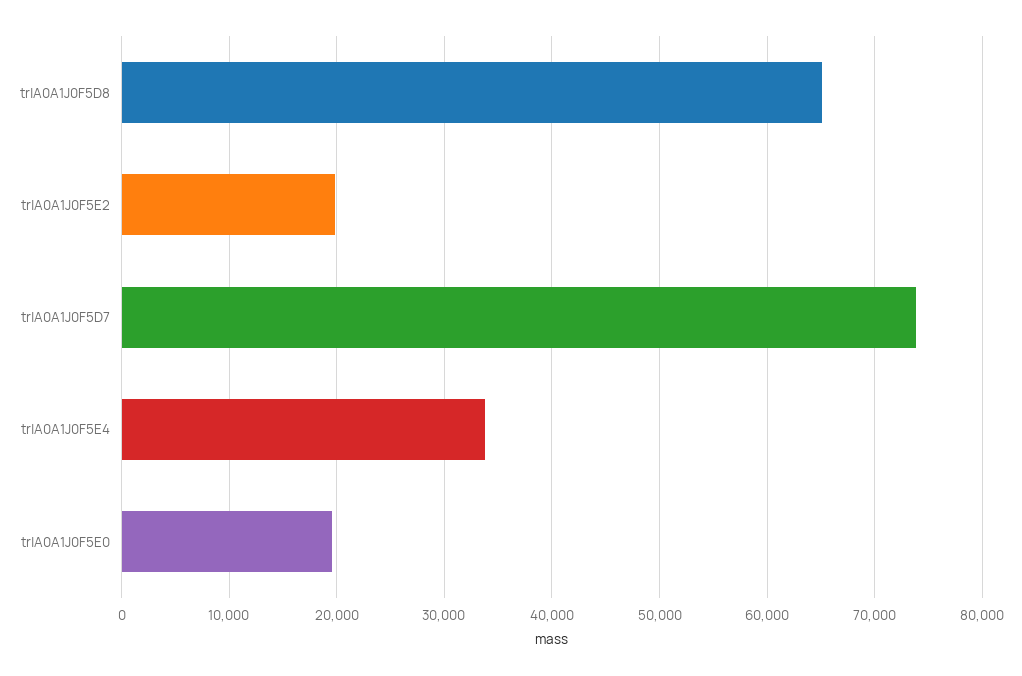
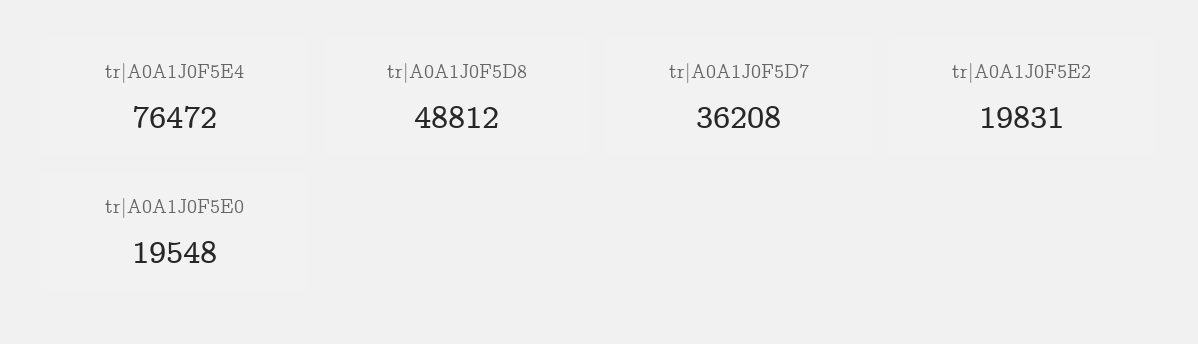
tr|A0A1J0F5D8: 65000 -> 48812
tr|A0A1J0F5D7: 74000 -> 36208
tr|A0A1J0F5E4: 34000 -> 76472

